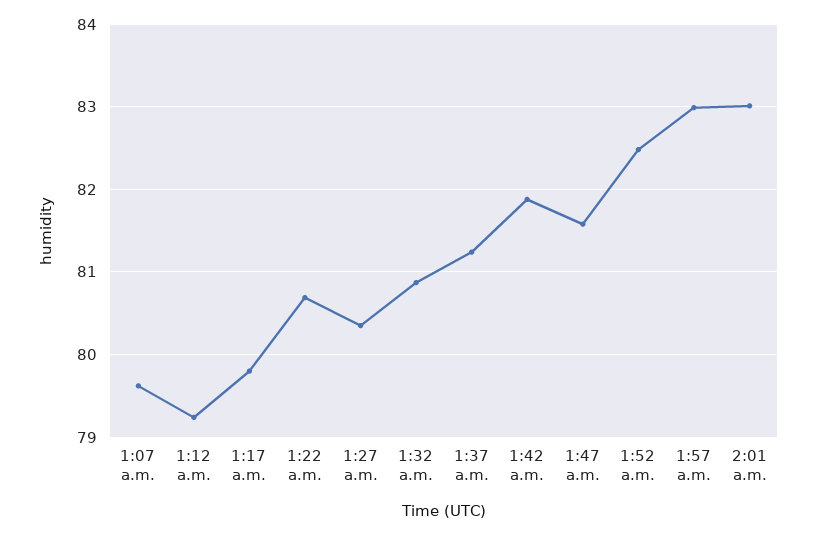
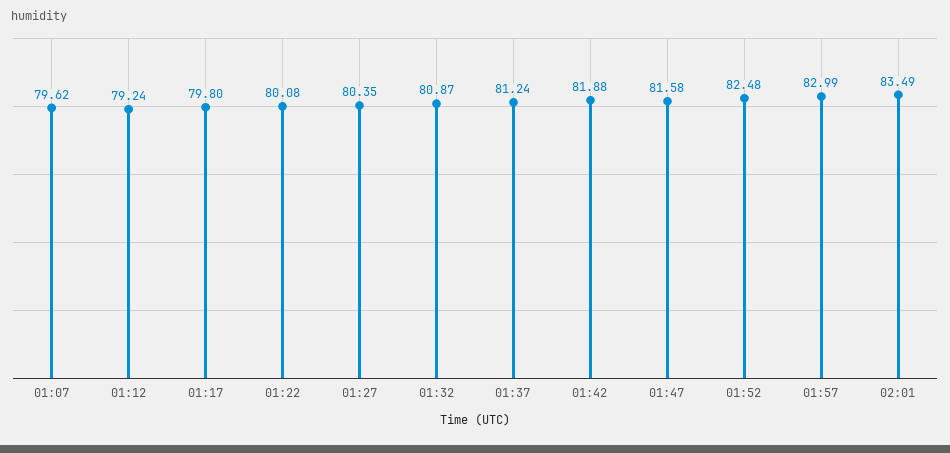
1:22 a.m.: 80.7 -> 80.08
2:01 a.m.: 83 -> 83.49

